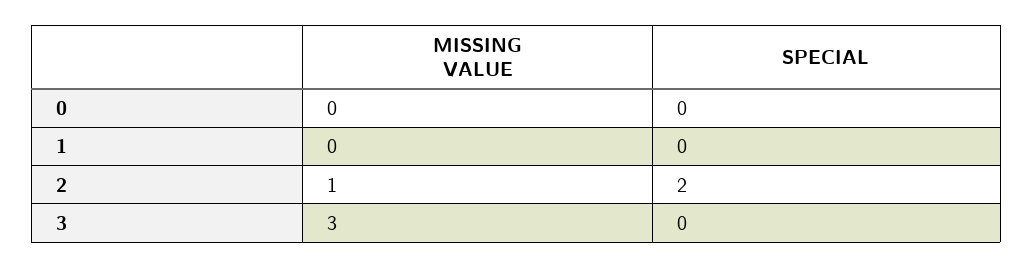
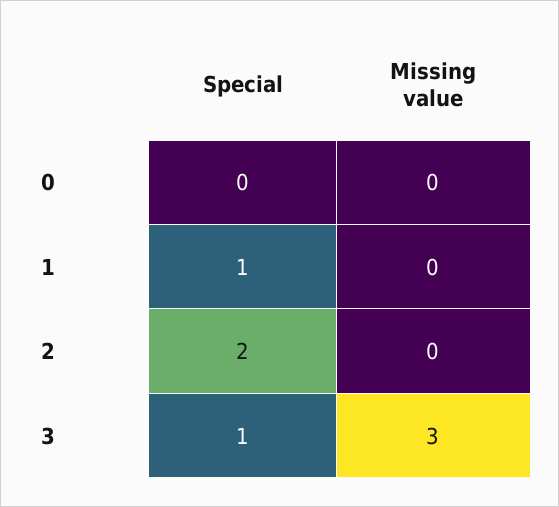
SPECIAL, 1: 0 -> 1
MISSING VALUE, 2: 1 -> 0
SPECIAL, 3: 0 -> 1

